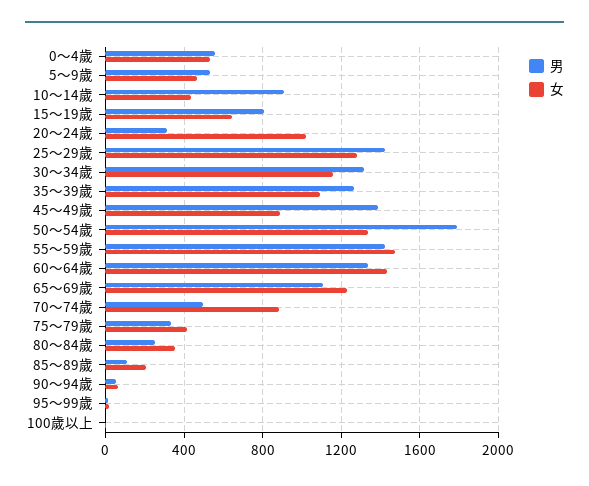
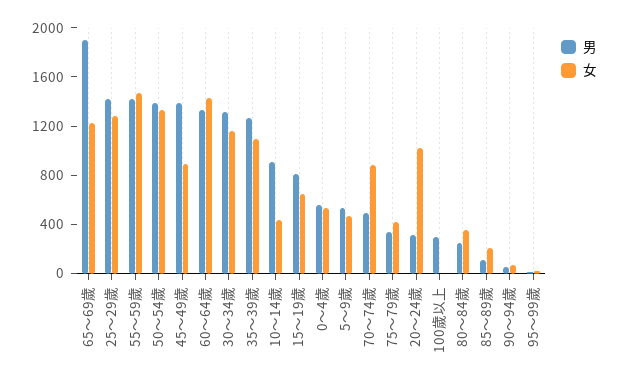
男, 50～54歲: 1800 -> 1400
男, 65～69歲: 1100 -> 1900
男, 100歲以上: 0 -> 300

